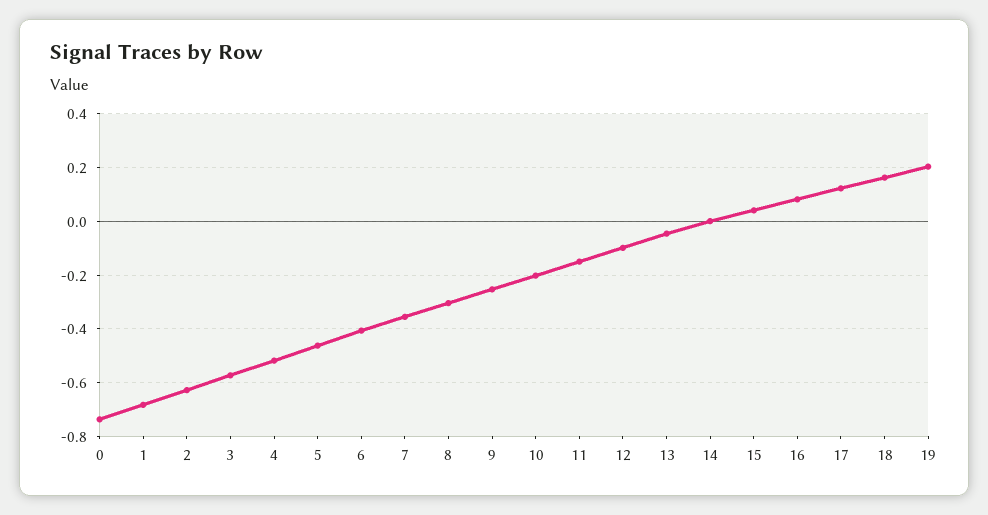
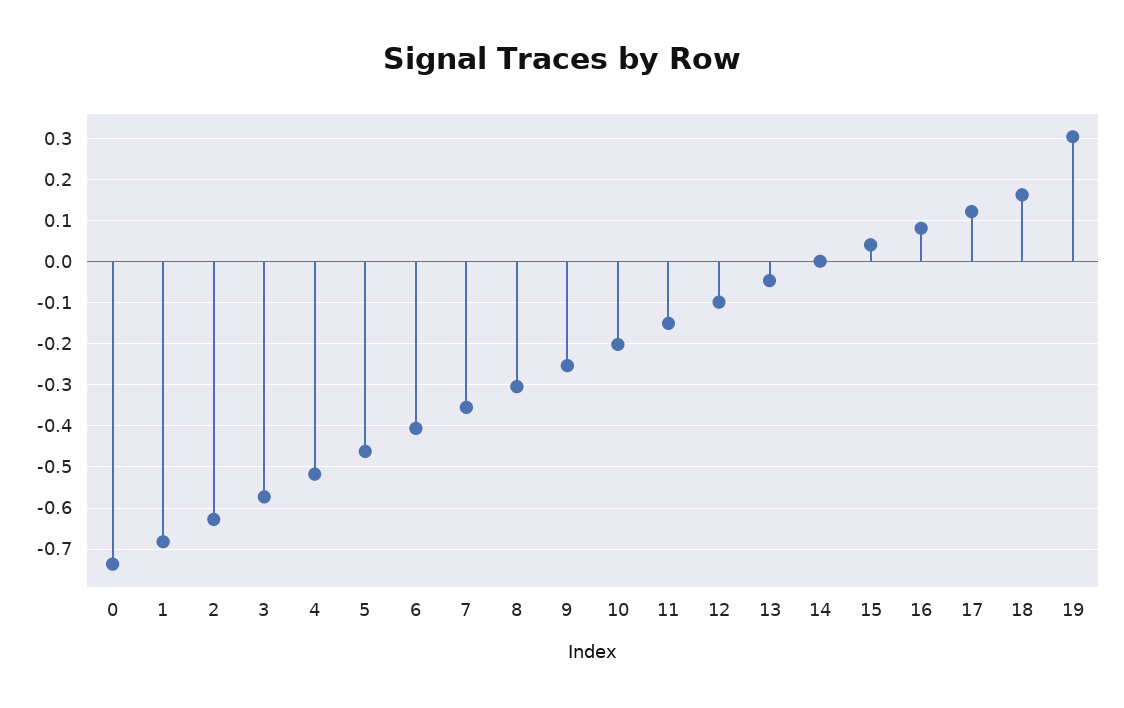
19: 0.2 -> 0.3

